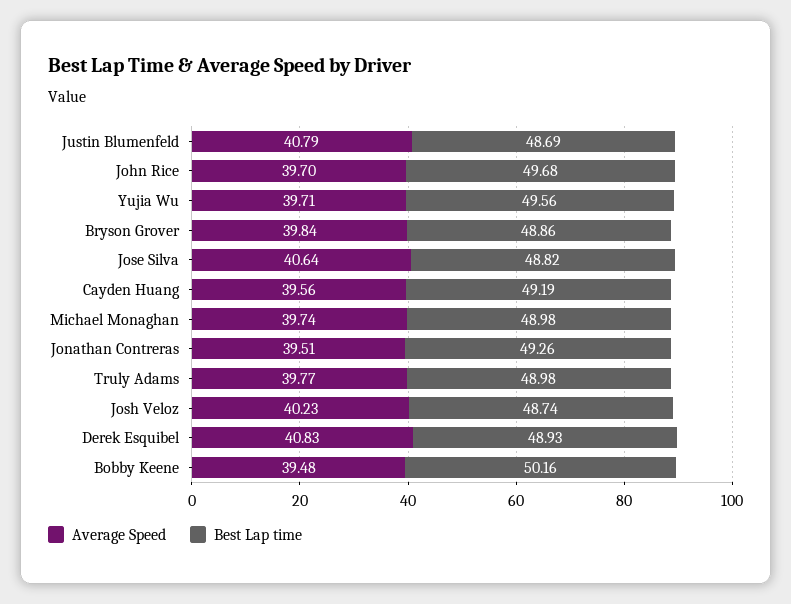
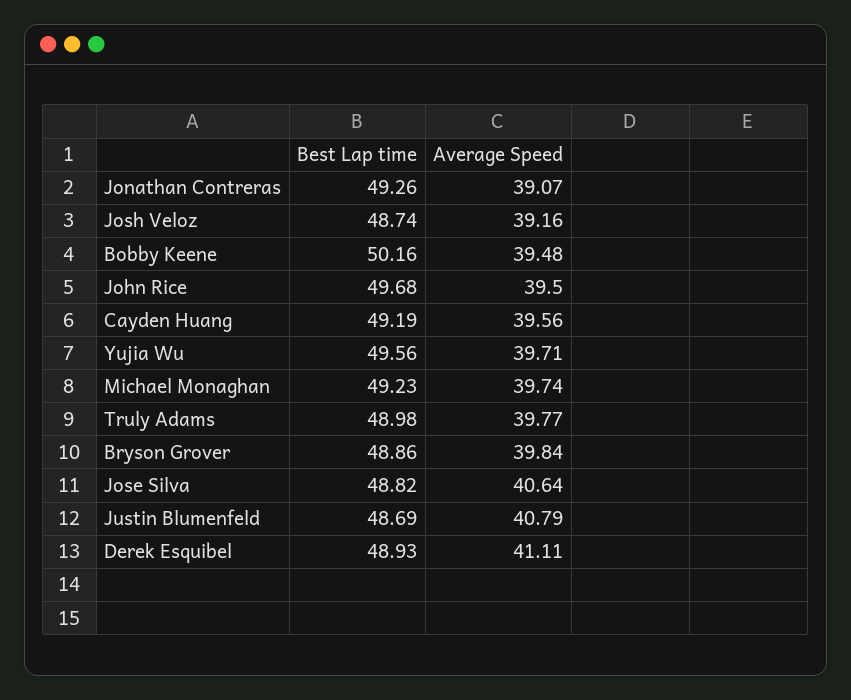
Average Speed, John Rice: 39.7 -> 39.5
Best Lap time, Michael Monaghan: 48.98 -> 49.23
Average Speed, Jonathan Contreras: 39.51 -> 39.07
Average Speed, Josh Veloz: 40.23 -> 39.16
Average Speed, Derek Esquibel: 40.83 -> 41.11

